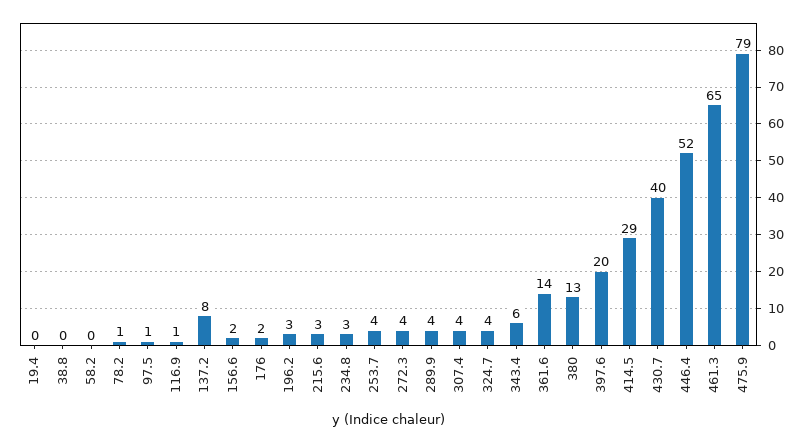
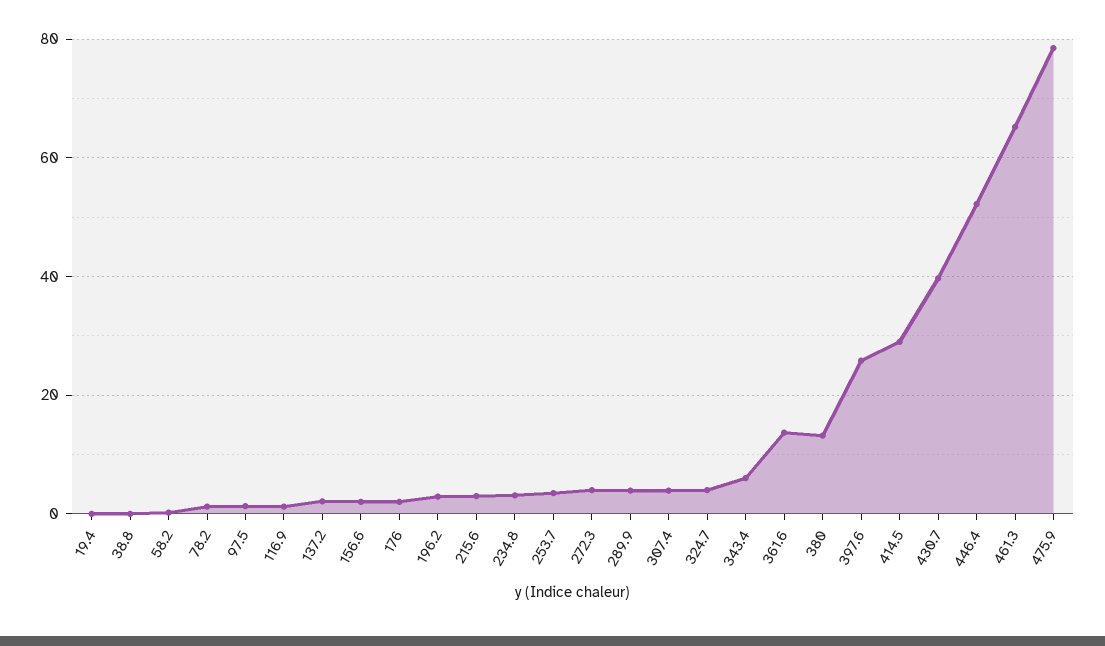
137.2: 8 -> 2
397.6: 20 -> 26

